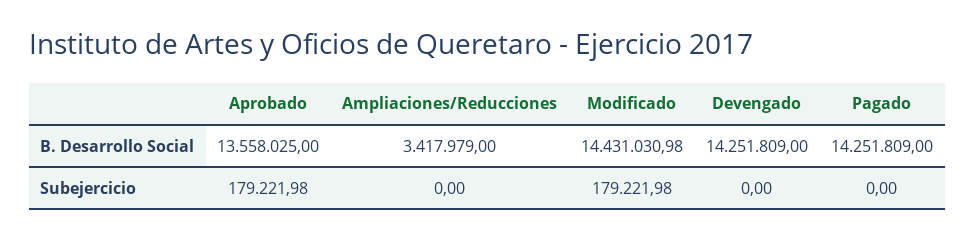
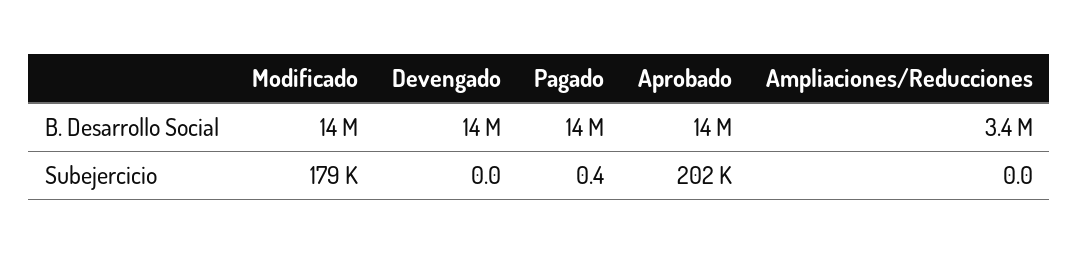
Aprobado, Subejercicio: 179221.98 -> 202000
Pagado, Subejercicio: 0 -> 0.4

